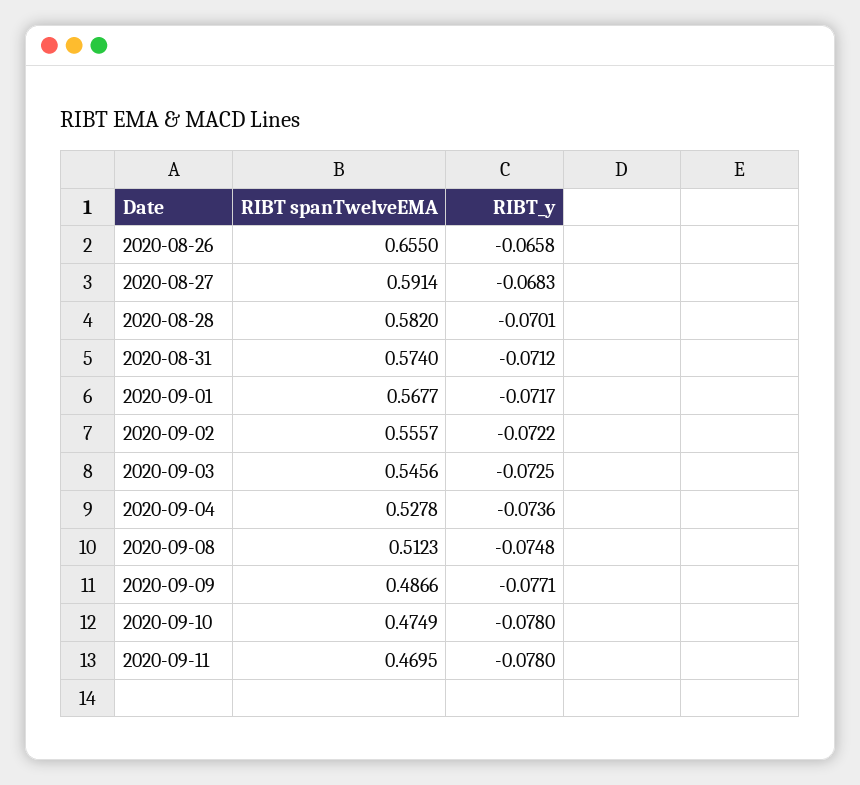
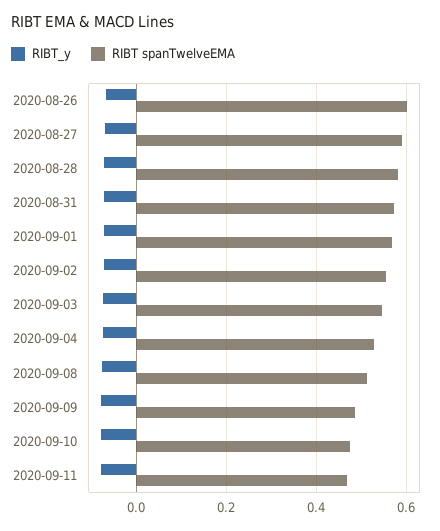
RIBT spanTwelveEMA, 2020-08-26: 0.655 -> 0.6

